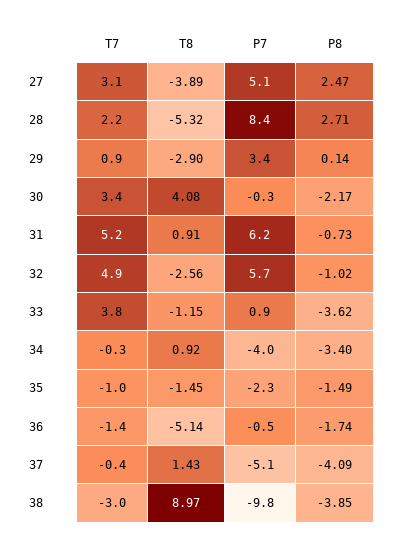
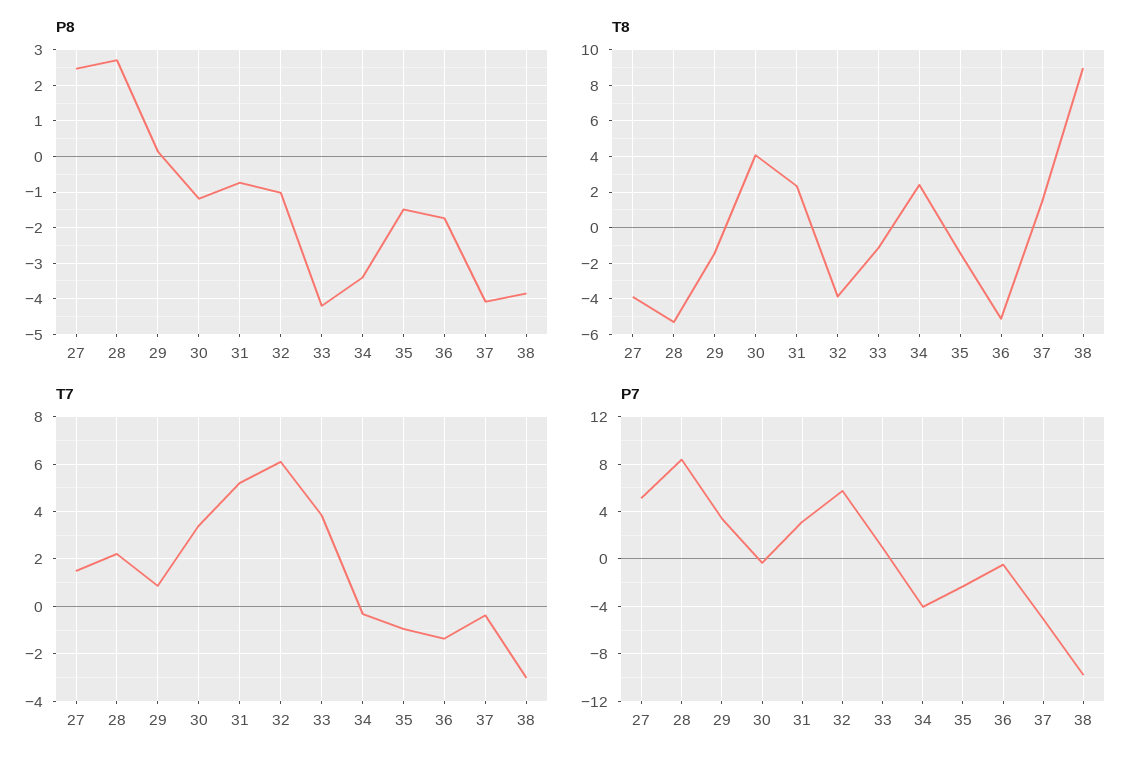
T7, 27: 3.1 -> 1.5
T8, 29: -2.9 -> -1.5
P8, 30: -2.17 -> -1.2
T8, 31: 0.91 -> 2.5
P7, 31: 6.2 -> 3
T7, 32: 4.9 -> 6
T8, 32: -2.56 -> -4
P8, 33: -3.62 -> -4.2
T8, 34: 0.92 -> 2.5

